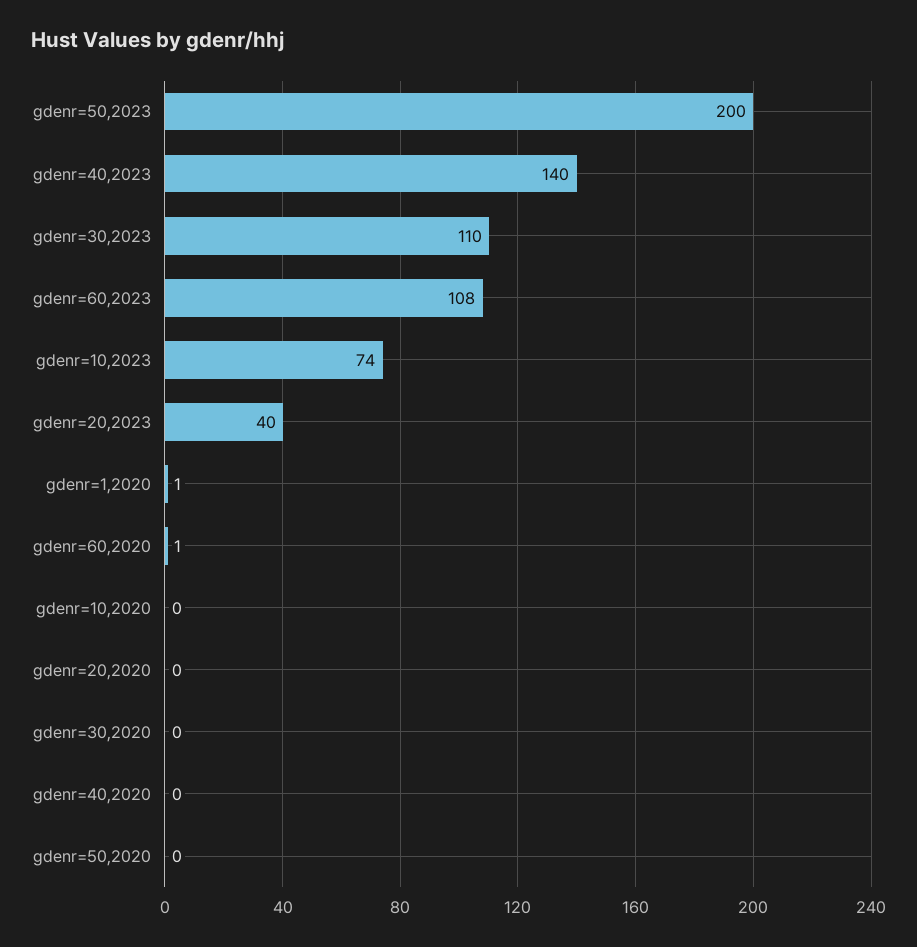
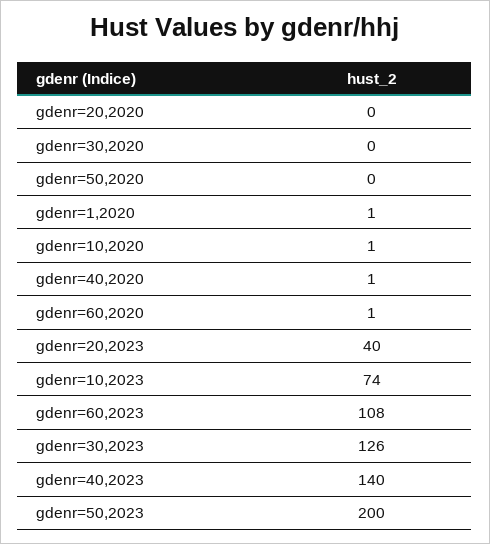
gdenr=30,2023: 110 -> 126
gdenr=10,2020: 0 -> 1
gdenr=40,2020: 0 -> 1

